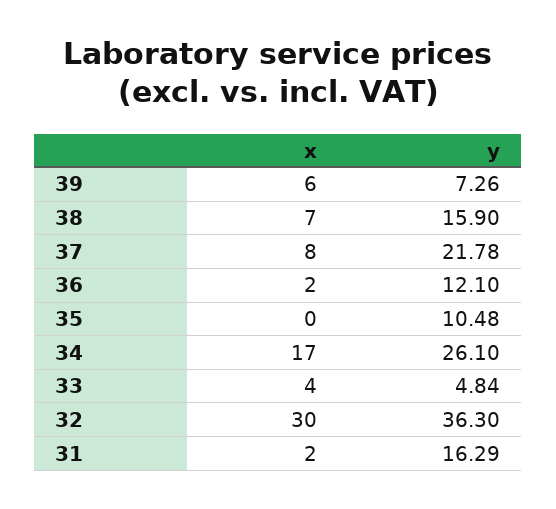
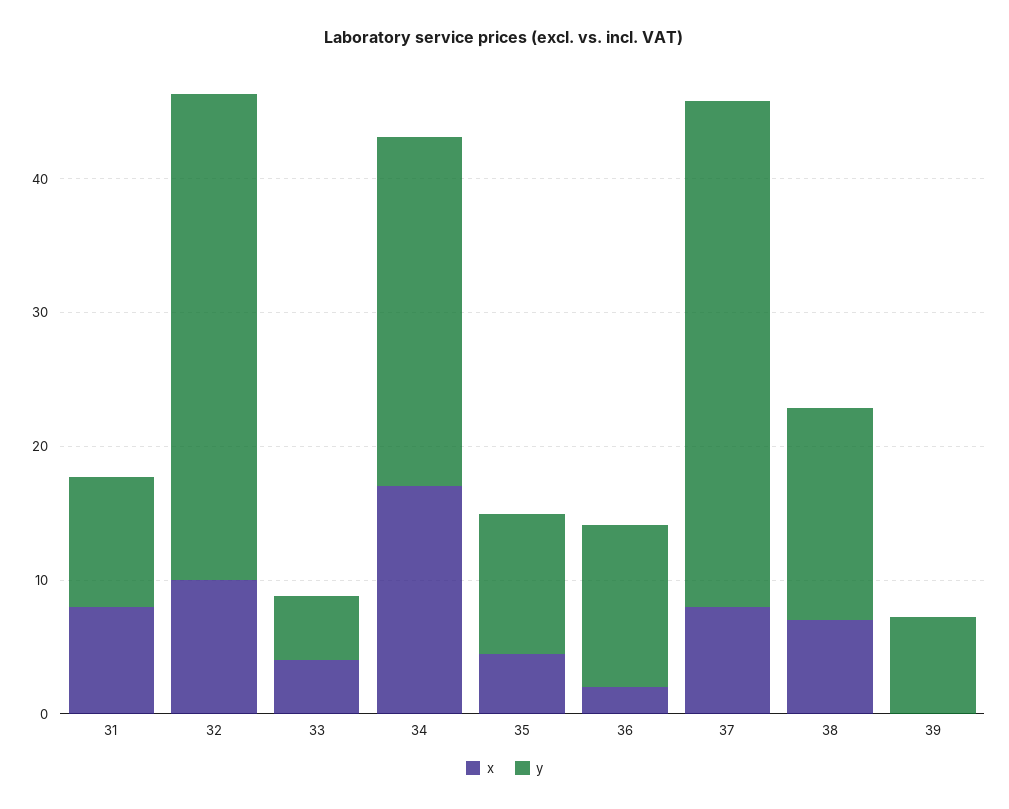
x, 39: 6 -> 0
y, 37: 21.78 -> 38
x, 35: 0 -> 4
x, 32: 30 -> 10
x, 31: 2 -> 8
y, 31: 16.29 -> 10

